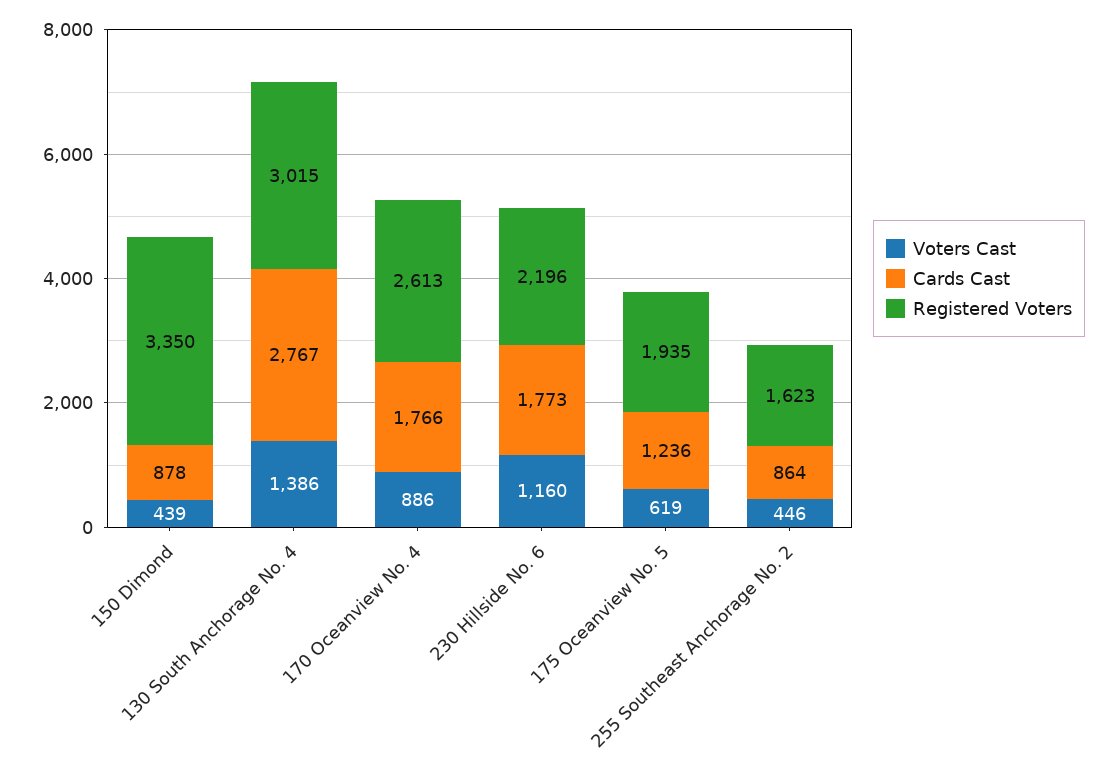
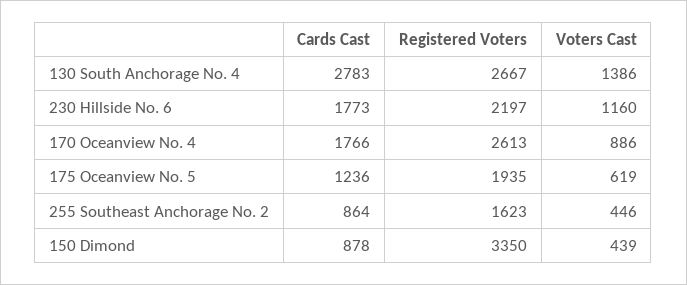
Cards Cast, 130 South Anchorage No. 4: 2767 -> 2783
Registered Voters, 130 South Anchorage No. 4: 3015 -> 2667
Registered Voters, 230 Hillside No. 6: 2196 -> 2197

